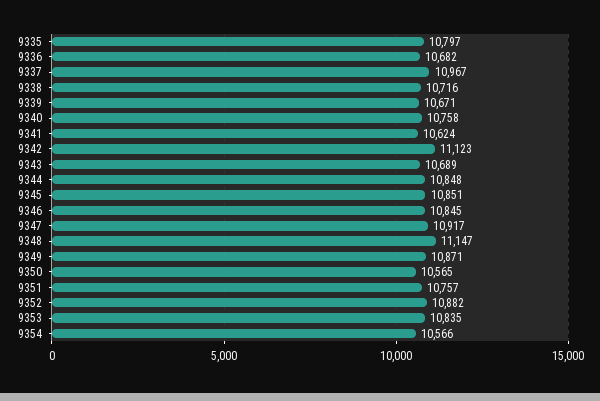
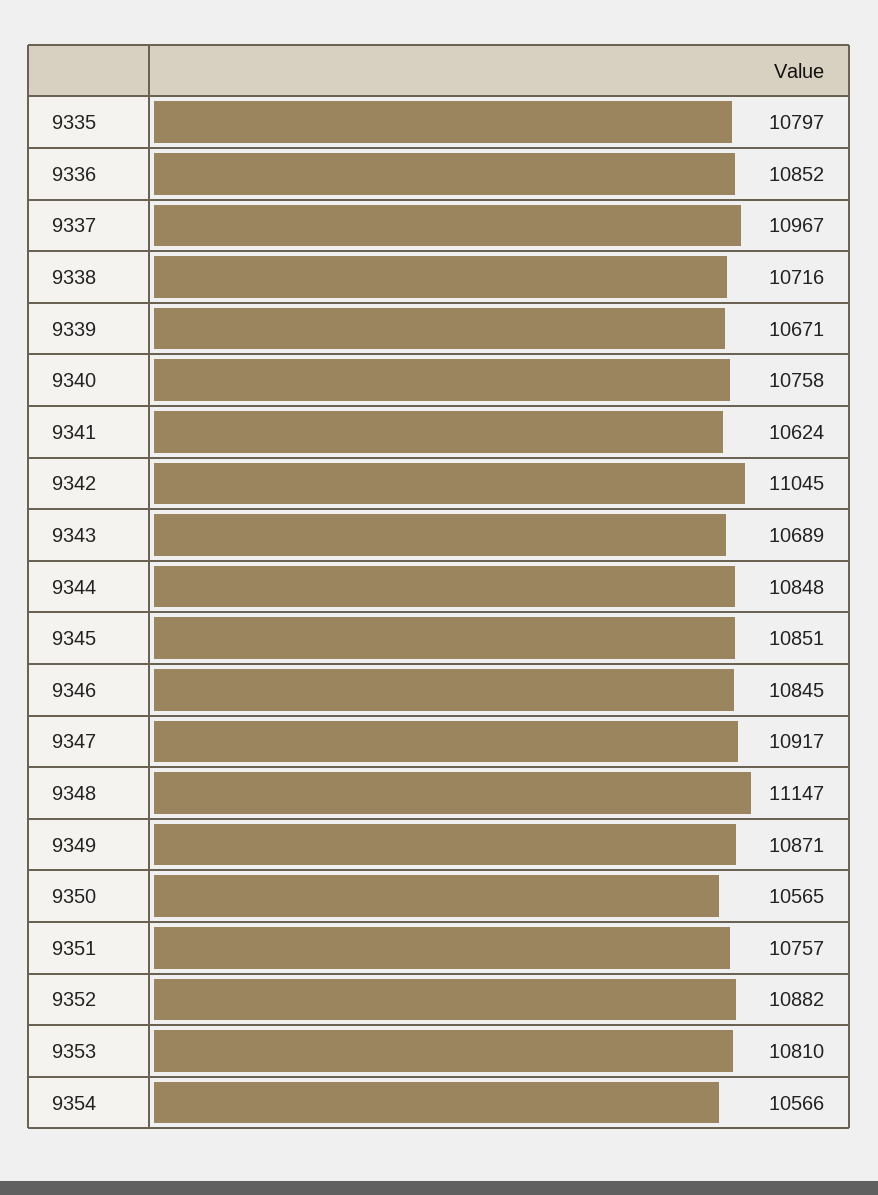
9336: 10682 -> 10852
9342: 11123 -> 11045
9353: 10835 -> 10810

